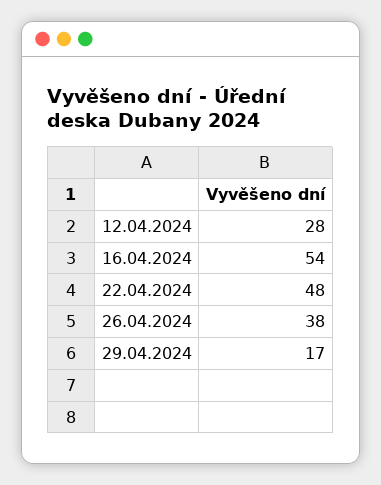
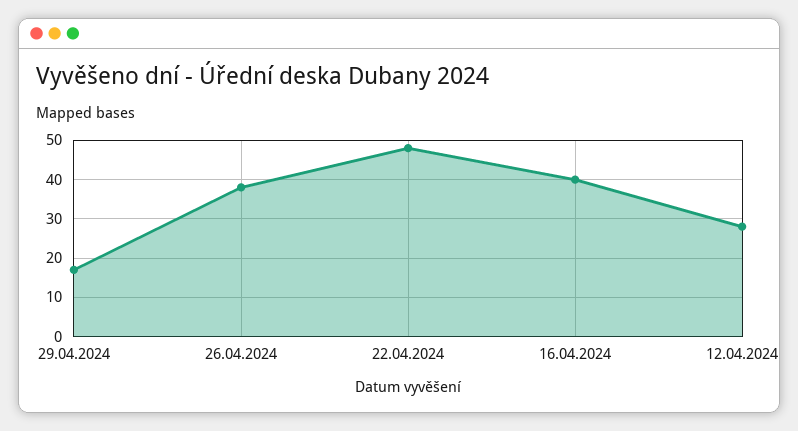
16.04.2024: 54 -> 40

